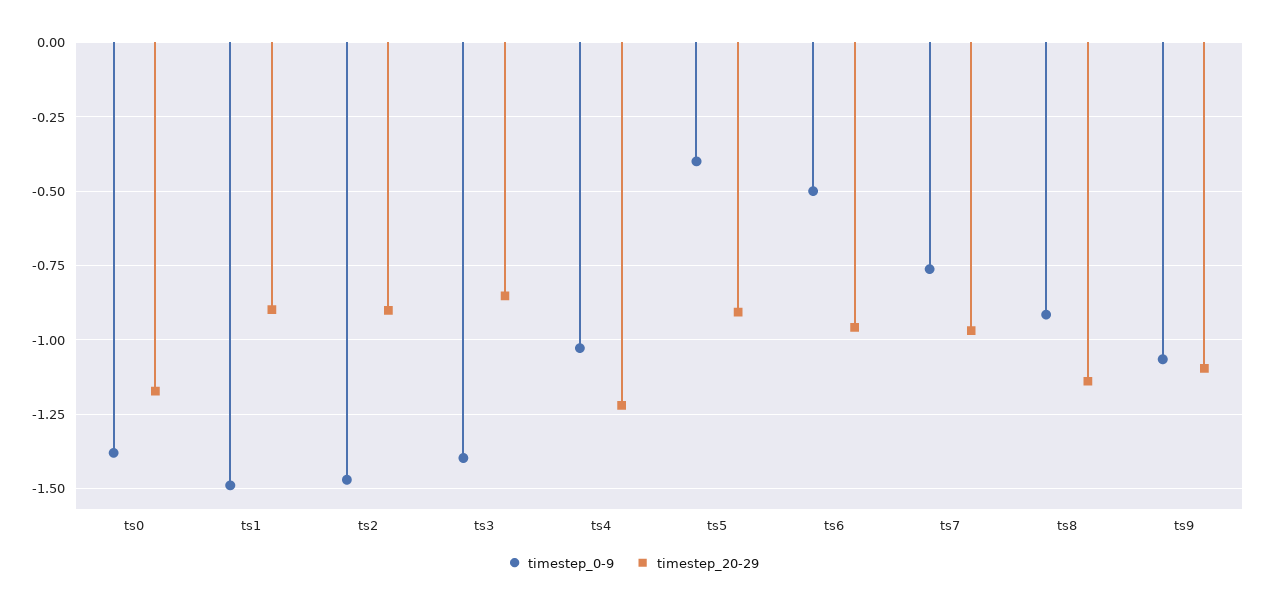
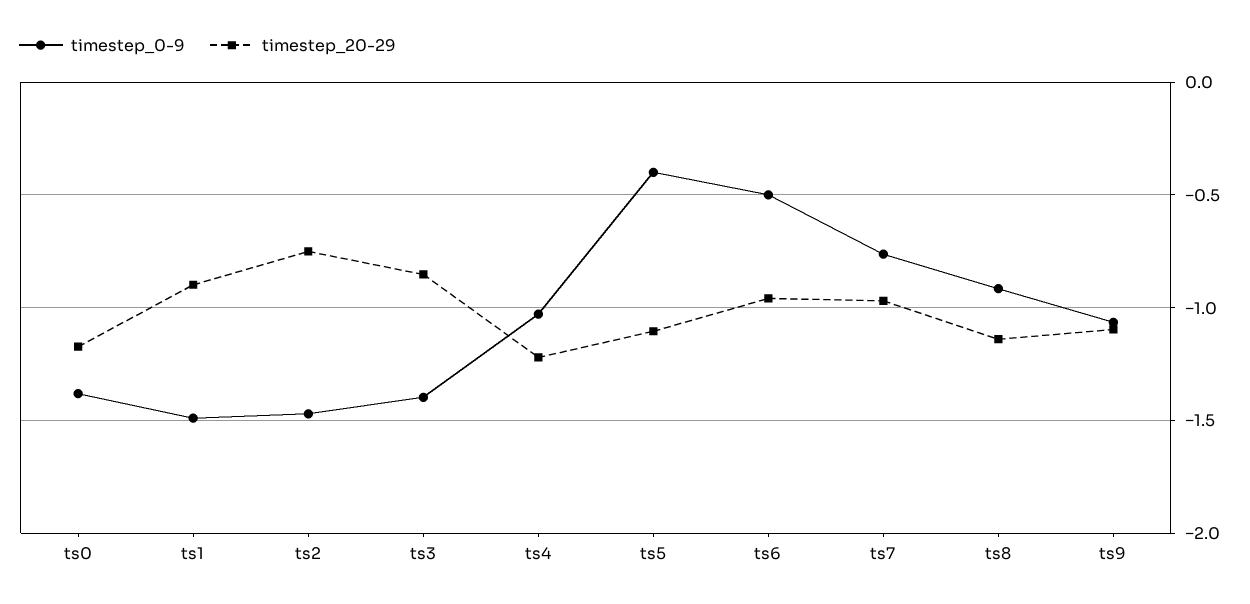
timestep_20-29, ts2: -0.9 -> -0.75
timestep_20-29, ts5: -0.9 -> -1.1

